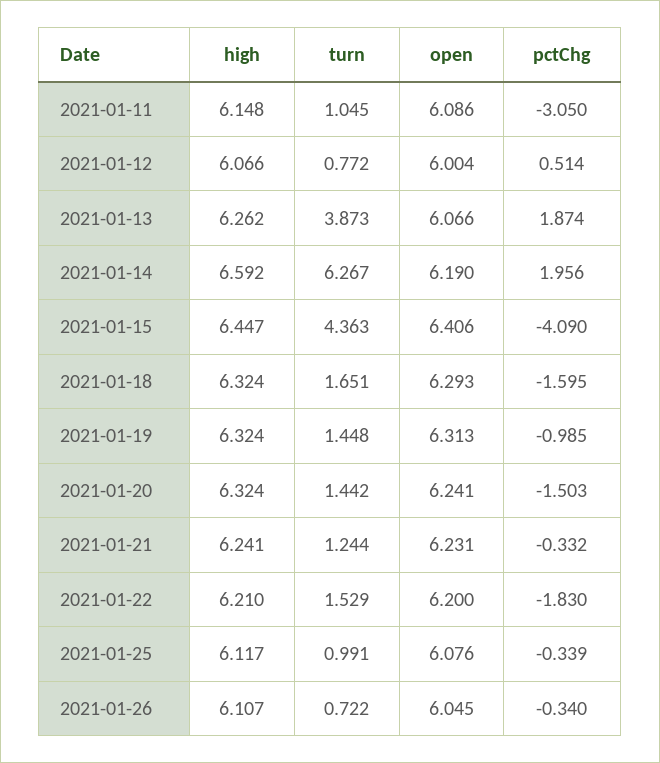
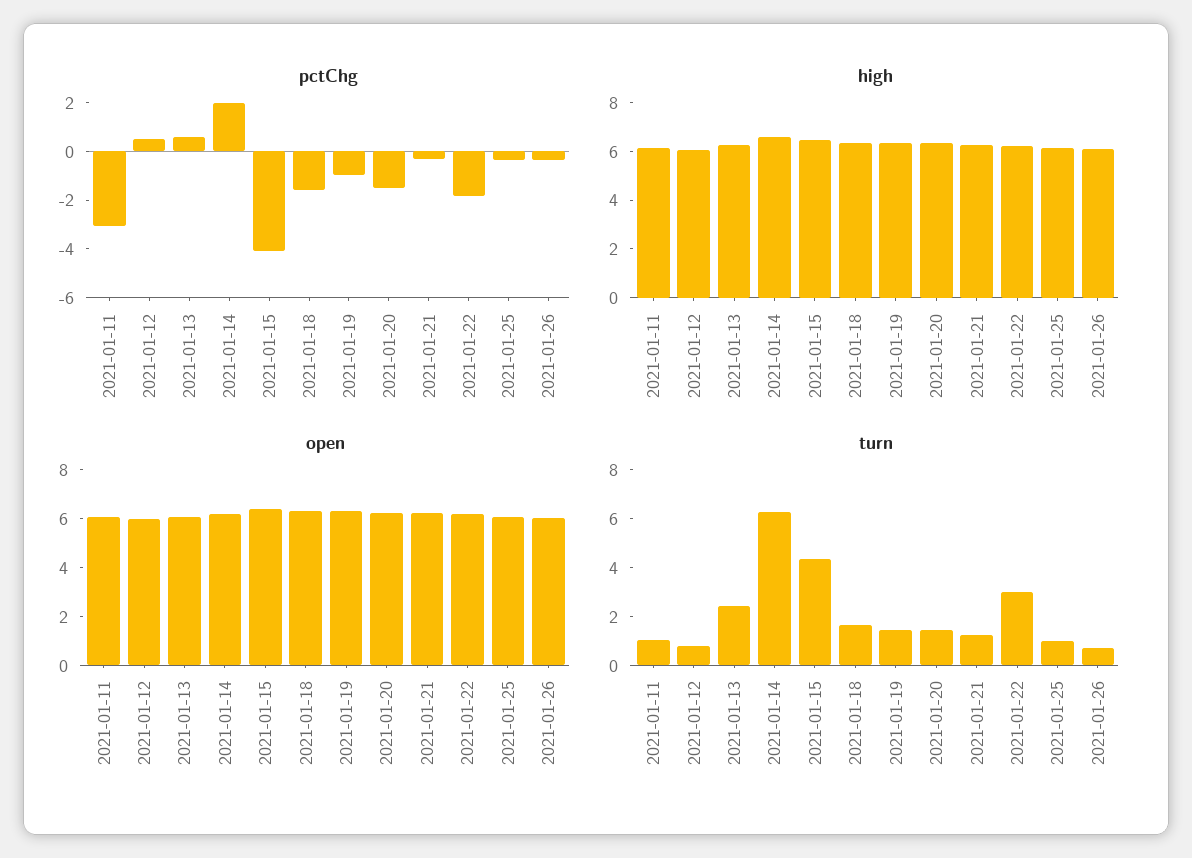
turn, 2021-01-13: 3.873 -> 2.5
pctChg, 2021-01-13: 1.874 -> 0.5
turn, 2021-01-22: 1.529 -> 3

